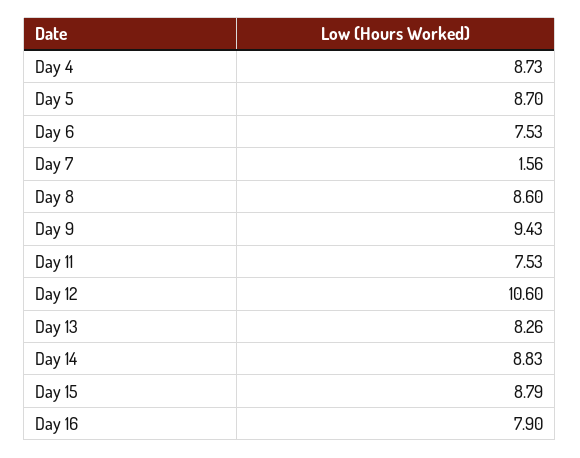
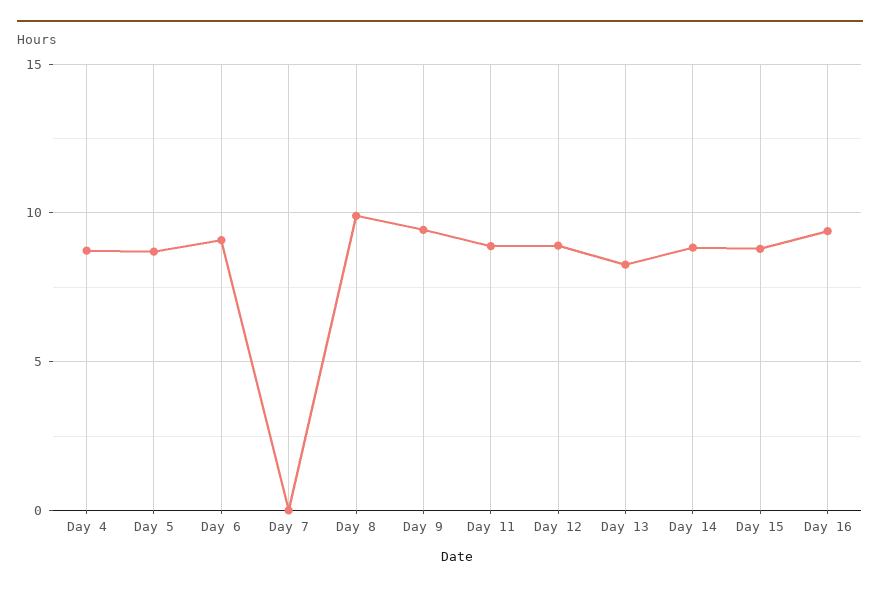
Day 6: 7.53 -> 9
Day 7: 1.56 -> 0
Day 8: 8.6 -> 10
Day 11: 7.53 -> 9
Day 12: 10.6 -> 9
Day 16: 7.9 -> 9.5

